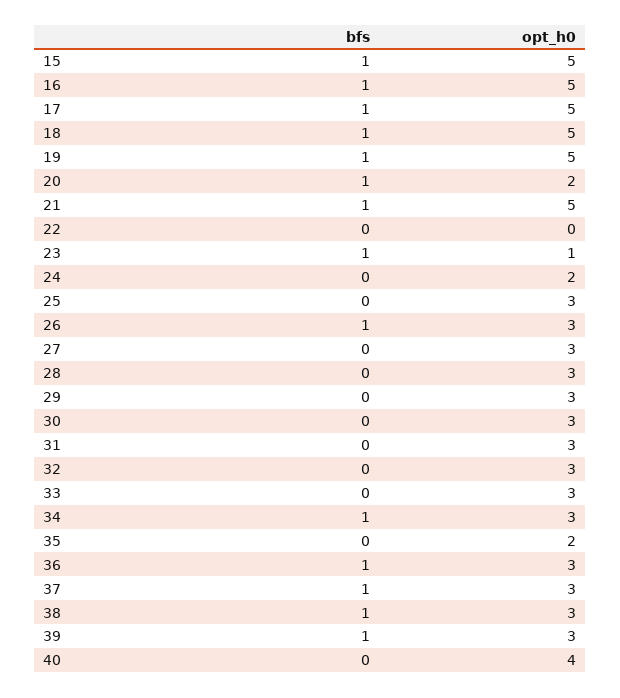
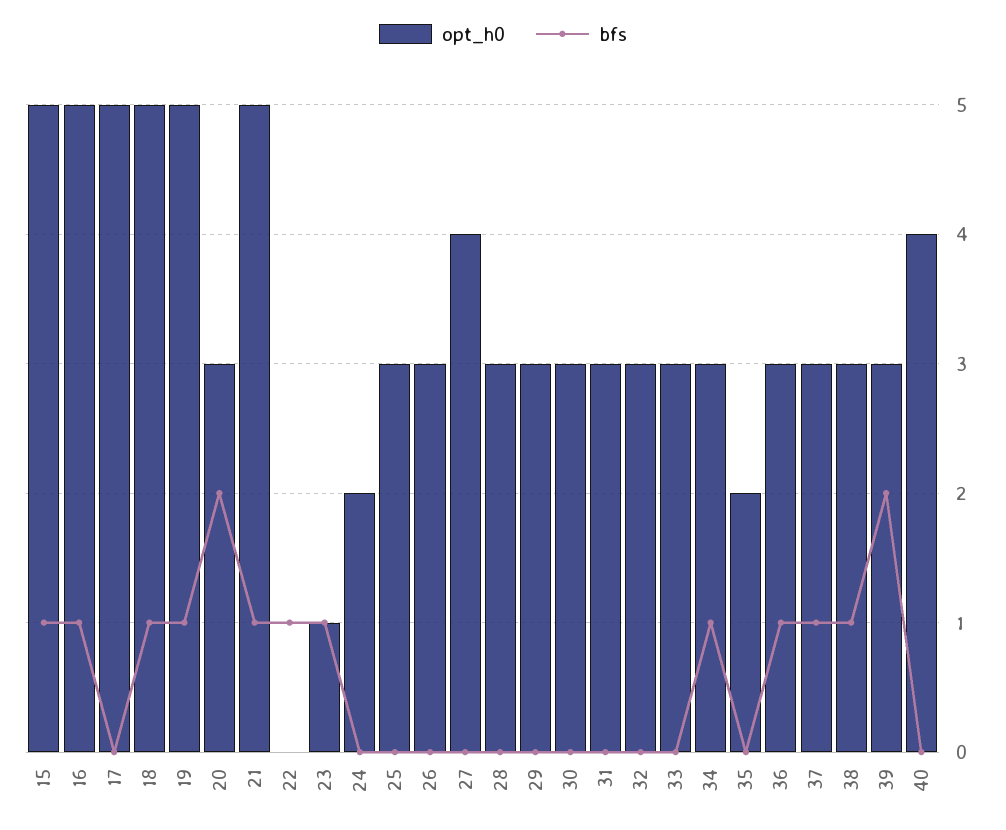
bfs, 17: 1 -> 0
bfs, 20: 1 -> 2
opt_h0, 20: 2 -> 3
bfs, 22: 0 -> 1
bfs, 26: 1 -> 0
opt_h0, 27: 3 -> 4
bfs, 39: 1 -> 2

